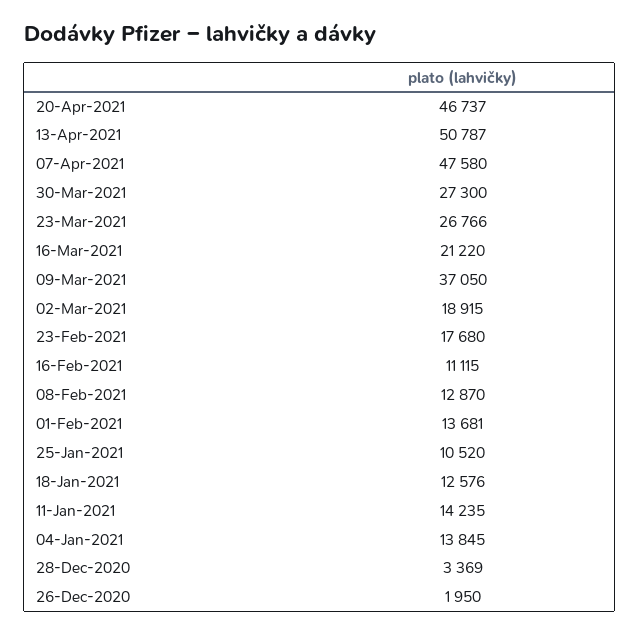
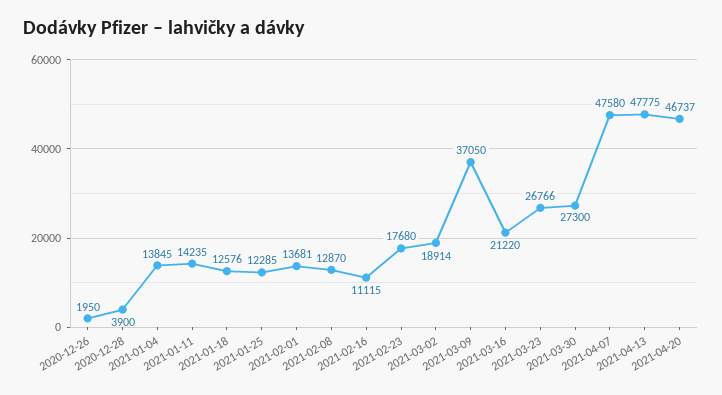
13-Apr-2021: 50787 -> 47775
02-Mar-2021: 18915 -> 18914
25-Jan-2021: 10520 -> 12285
28-Dec-2020: 3369 -> 3900

